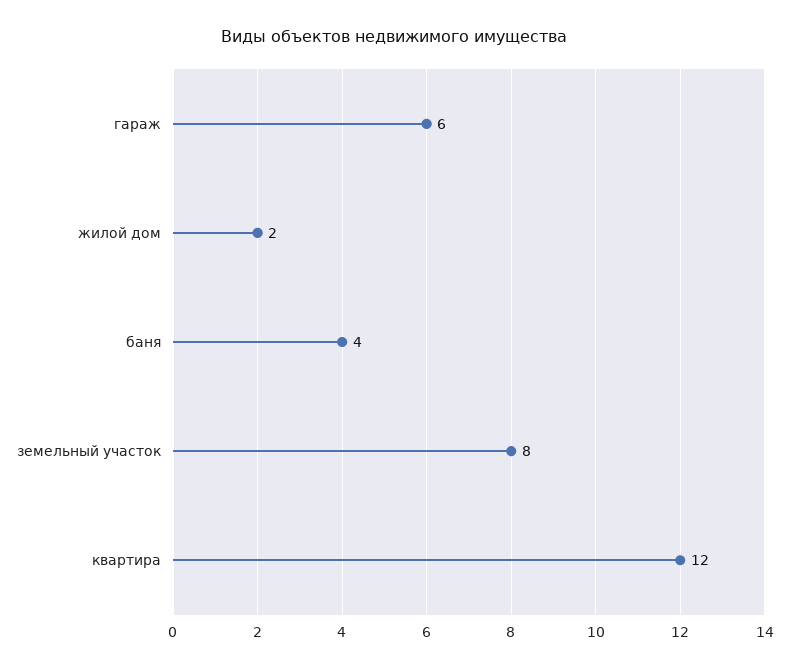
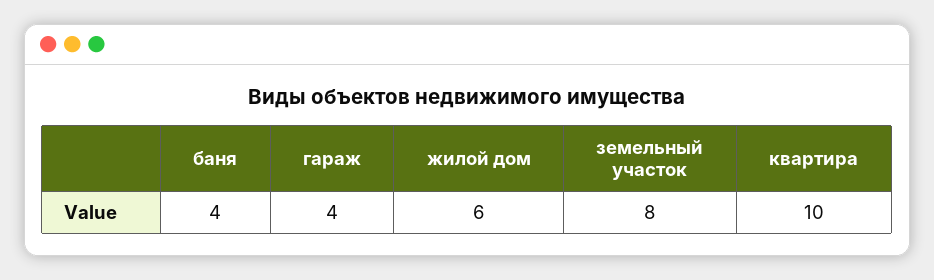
гараж: 6 -> 4
жилой дом: 2 -> 6
квартира: 12 -> 10

